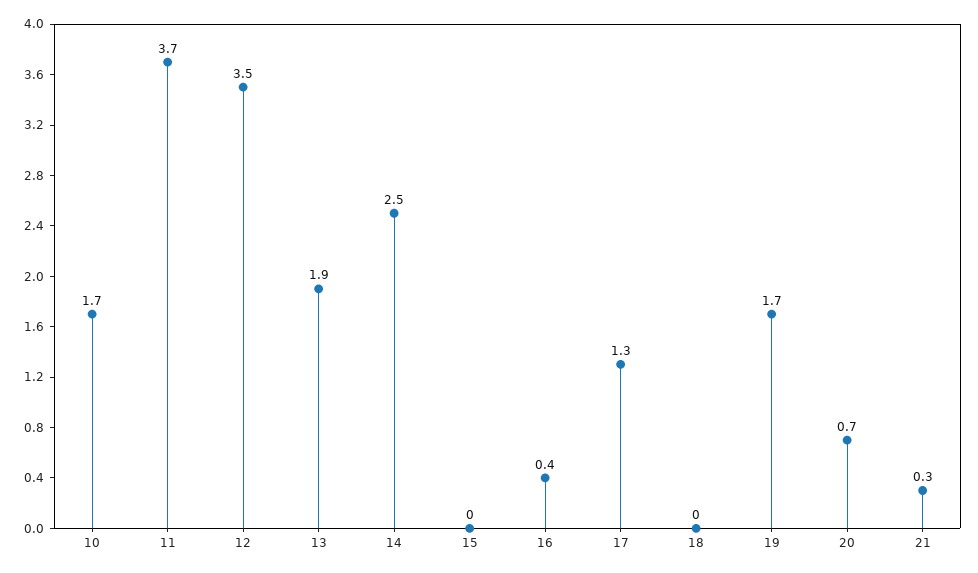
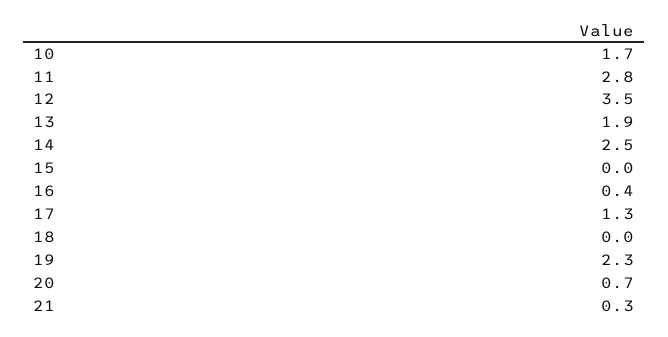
11: 3.7 -> 2.8
19: 1.7 -> 2.3

